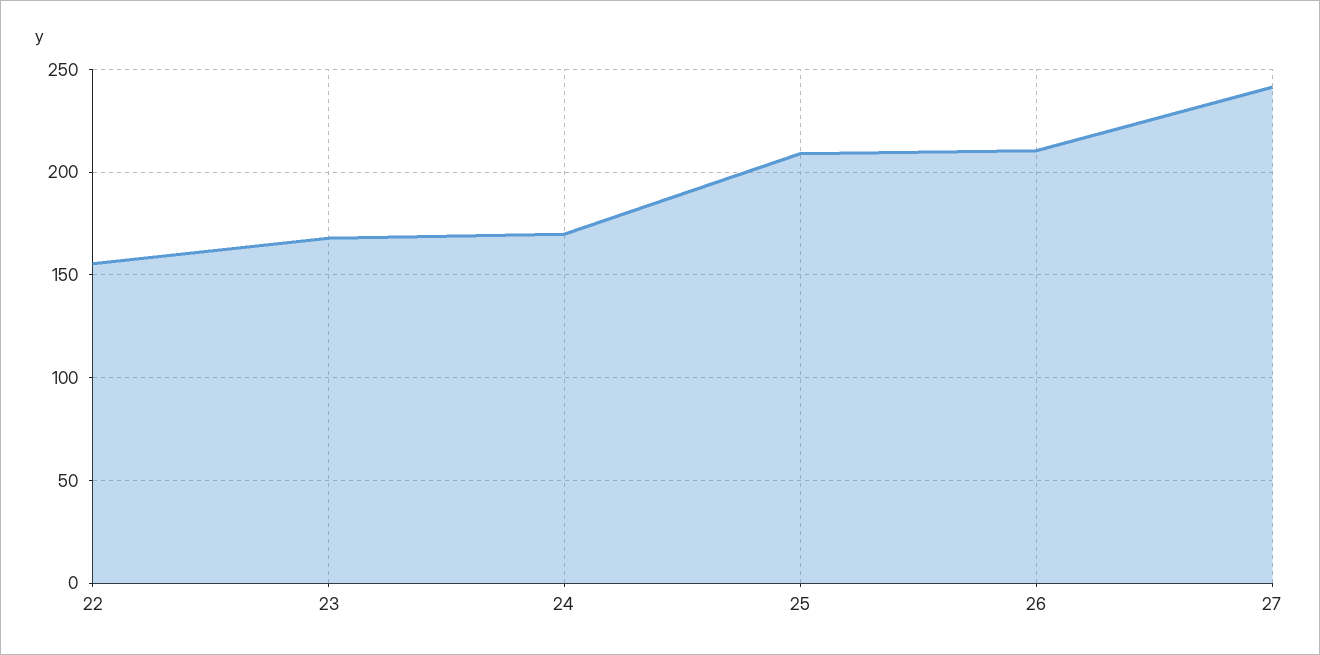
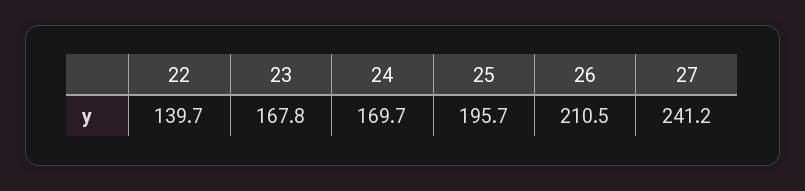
22: 155 -> 139.7
25: 210 -> 195.7

